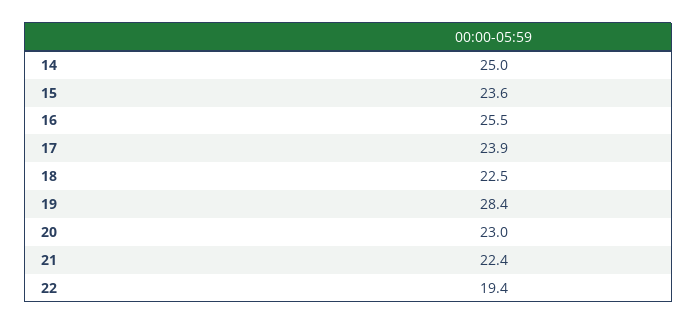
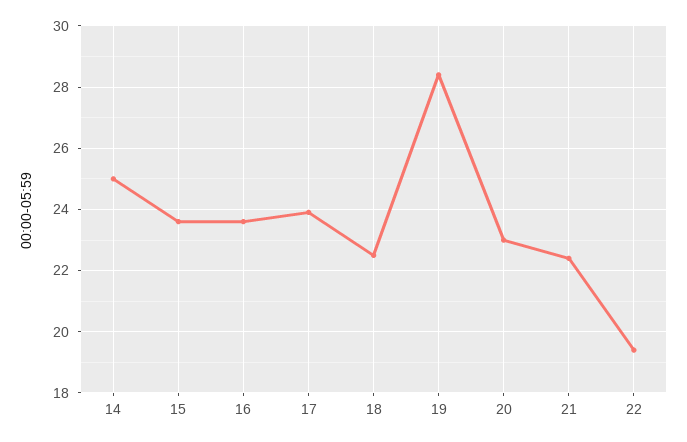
16: 25.5 -> 23.5

